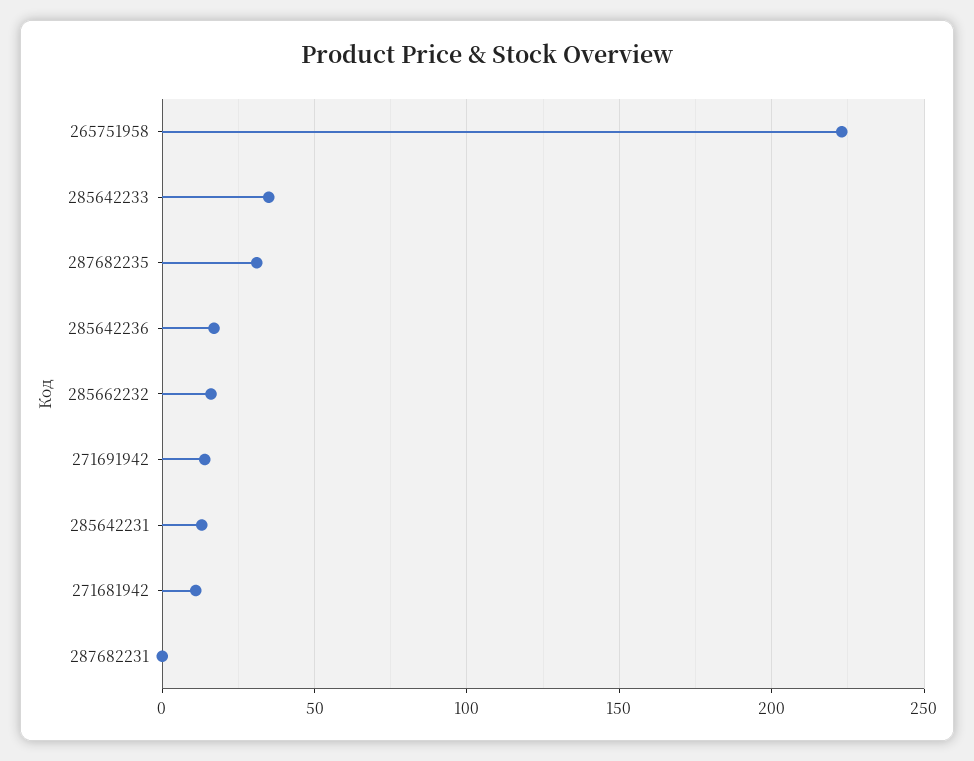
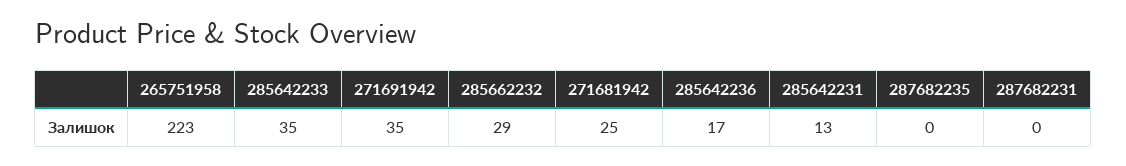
287682235: 30 -> 0
285662232: 15 -> 29
271691942: 15 -> 35
271681942: 10 -> 25

